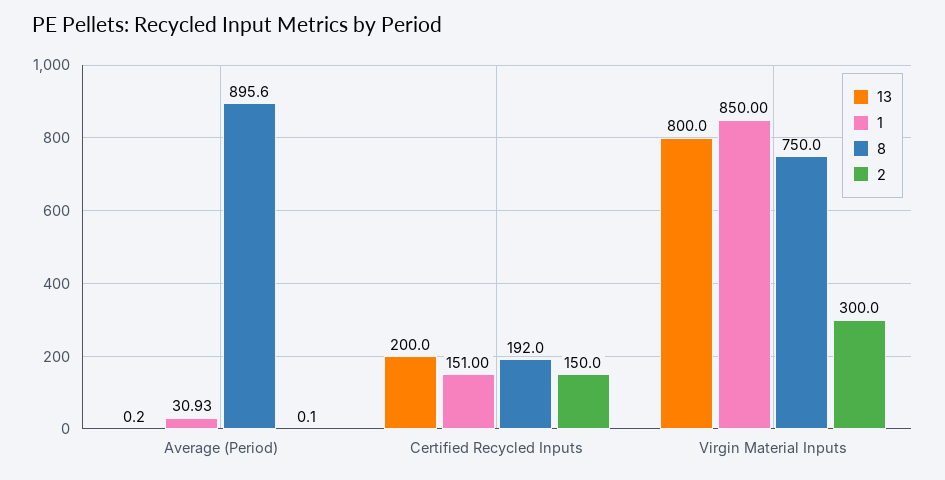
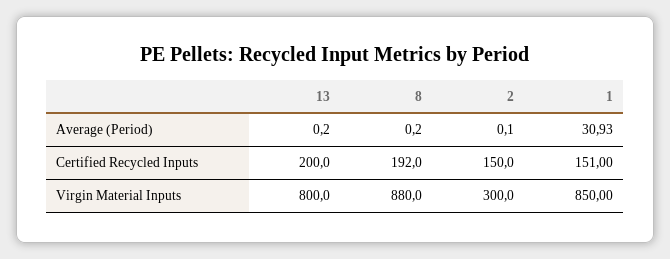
8, Average (Period): 895.6 -> 0.2
8, Virgin Material Inputs: 750 -> 880

